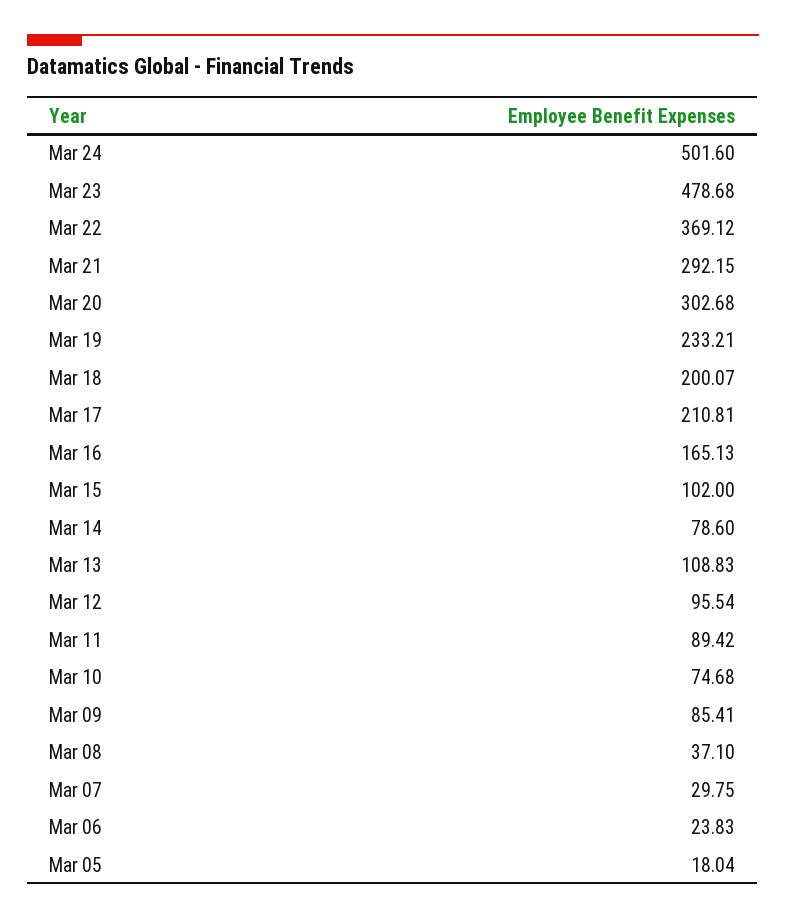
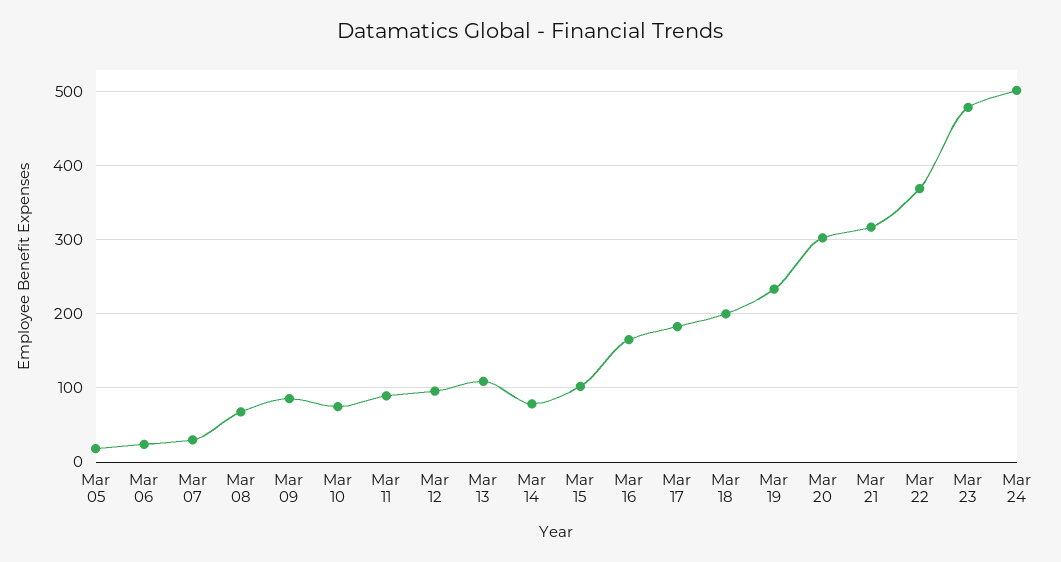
Mar 21: 292.15 -> 320
Mar 17: 210.81 -> 180
Mar 08: 37.1 -> 70

